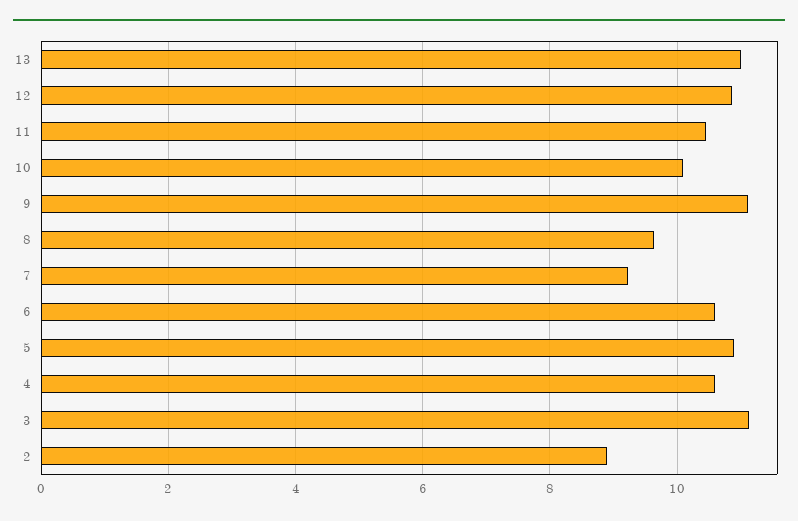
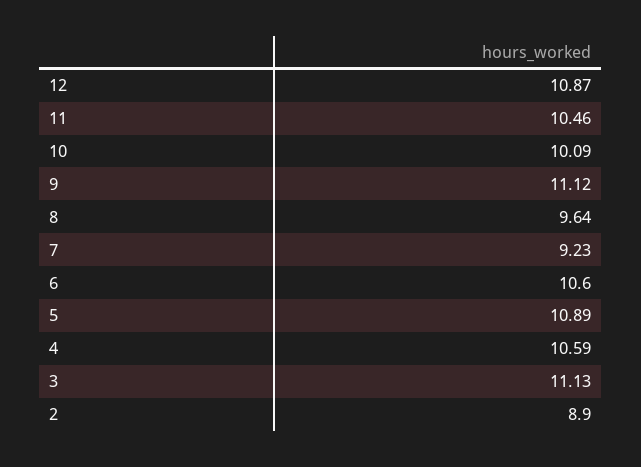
13: 11 -> none

